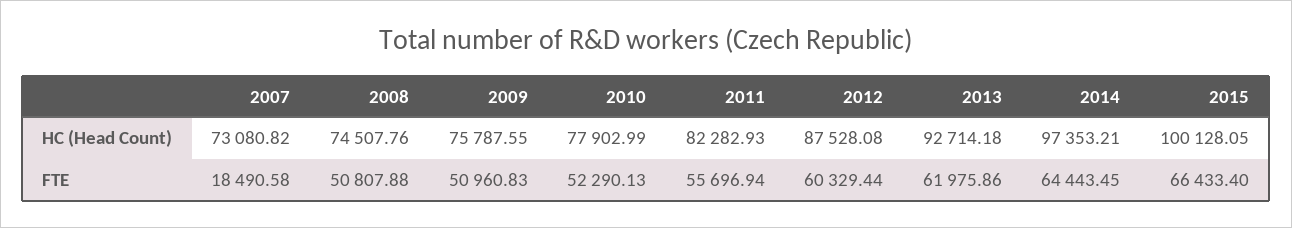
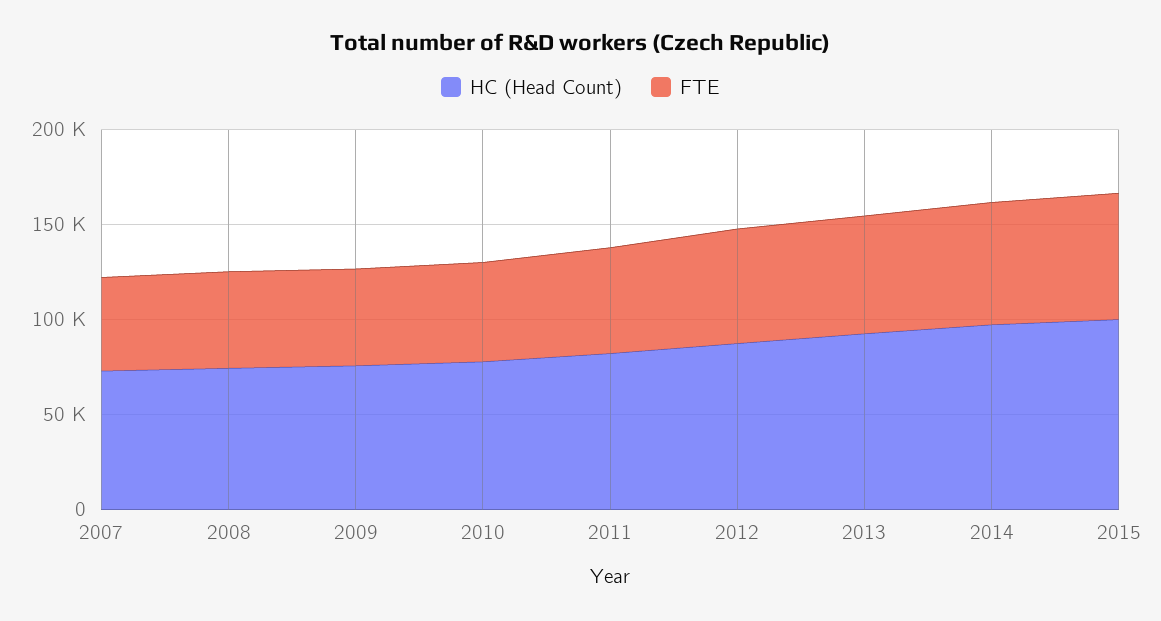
FTE, 2007: 18490.58 -> 50000

